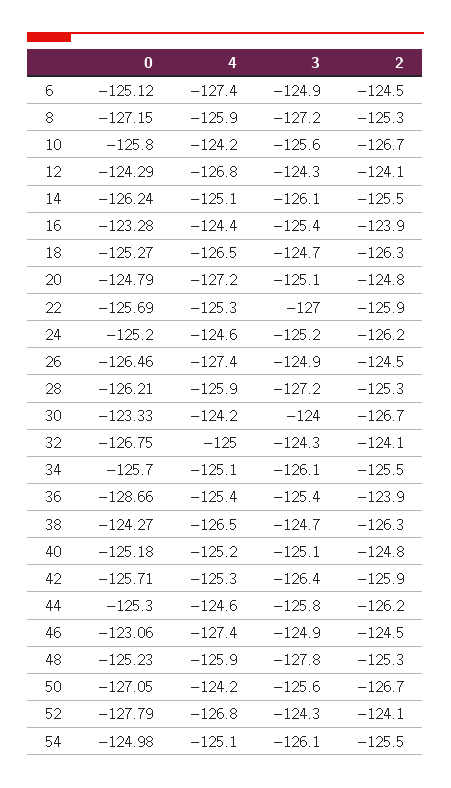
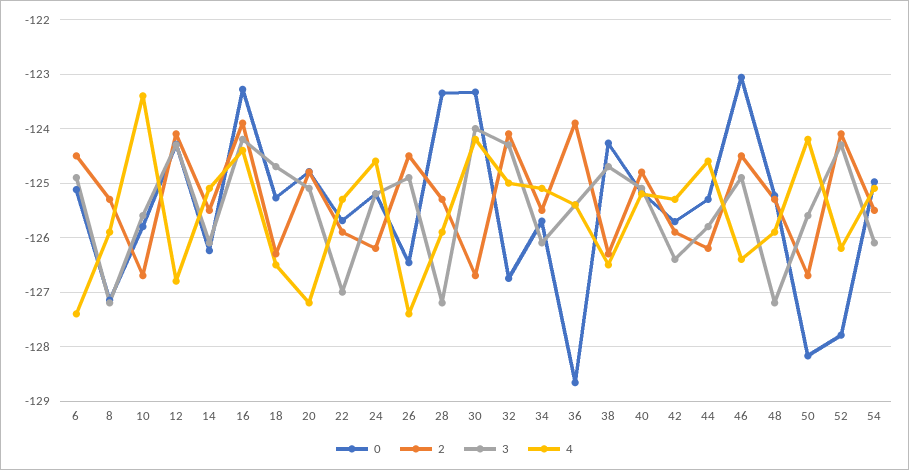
4, 10: -124.2 -> -123.4
3, 16: -125.4 -> -124.2
0, 28: -126.21 -> -123.4
4, 46: -127.4 -> -126.4
3, 48: -127.8 -> -127.2
0, 50: -127.05 -> -128.2
4, 52: -126.8 -> -126.2

